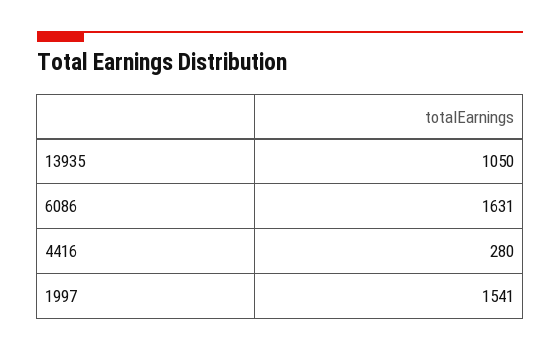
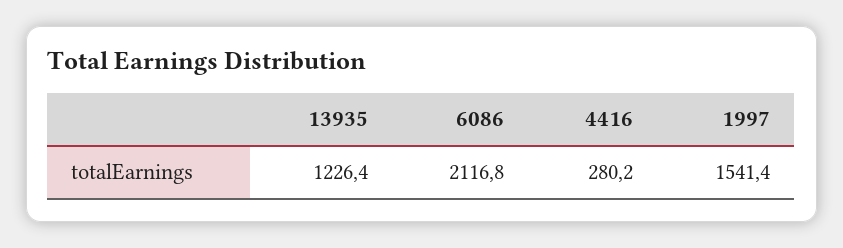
13935: 1050 -> 1226.4
6086: 1631 -> 2116.8

